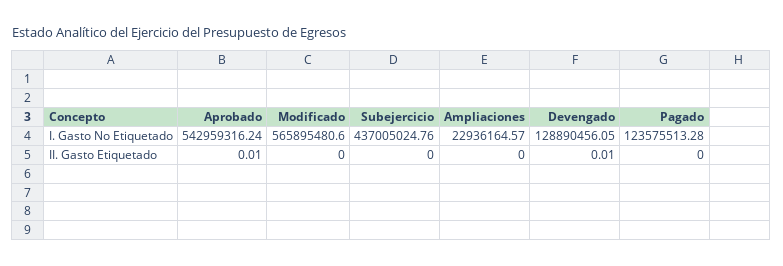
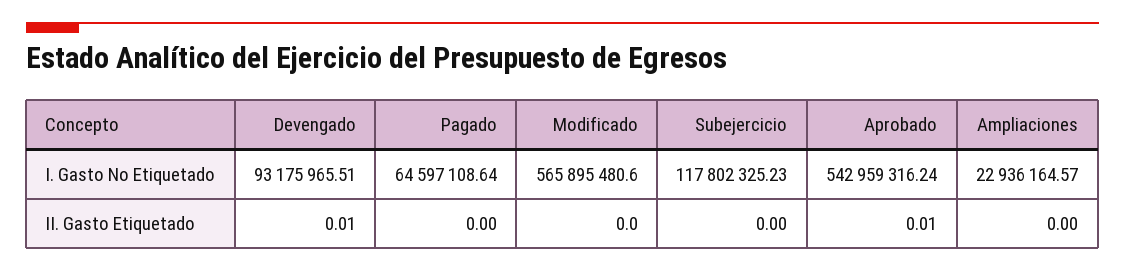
Subejercicio, I. Gasto No Etiquetado: 437005024.76 -> 117802325.23
Devengado, I. Gasto No Etiquetado: 128890456.05 -> 93175965.51
Pagado, I. Gasto No Etiquetado: 123575513.28 -> 64597108.64

